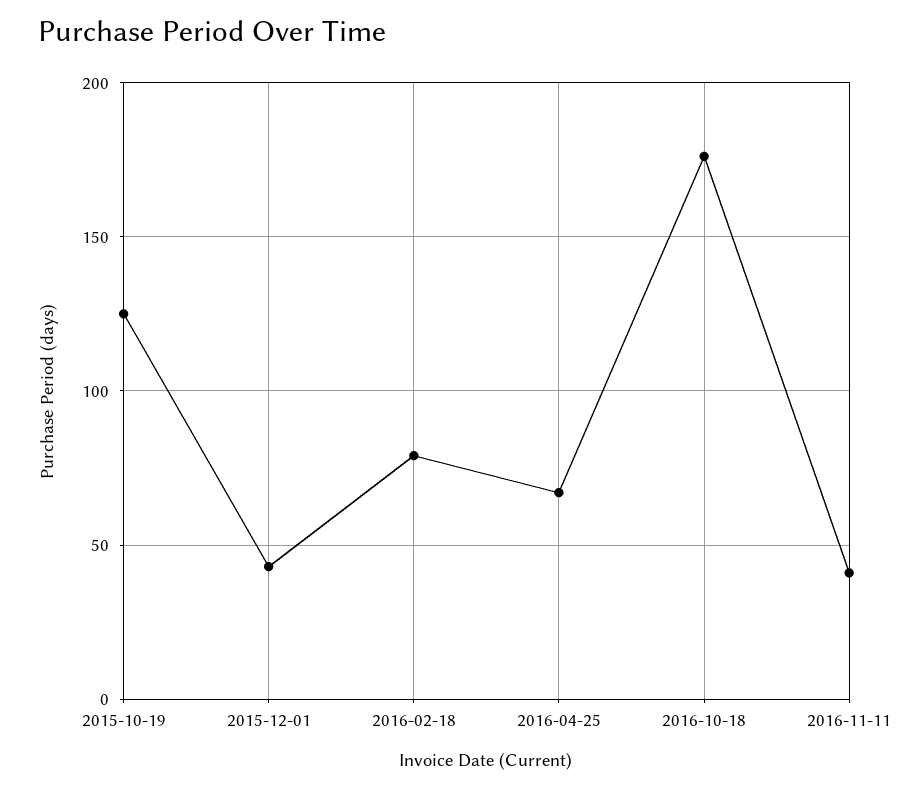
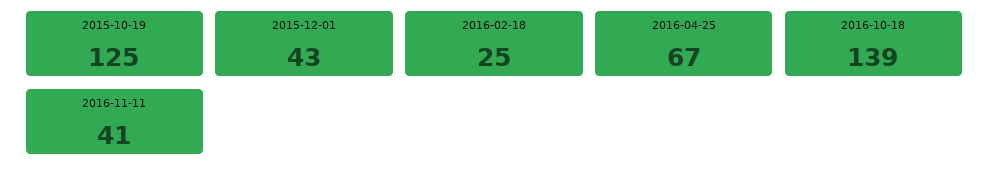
2016-02-18: 80 -> 25
2016-10-18: 175 -> 139

